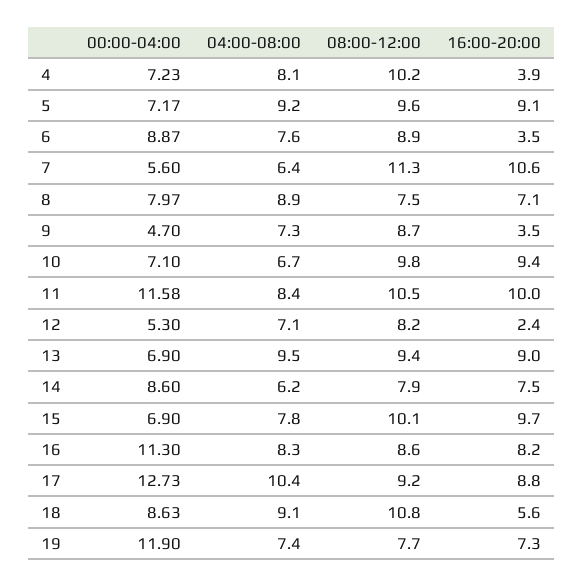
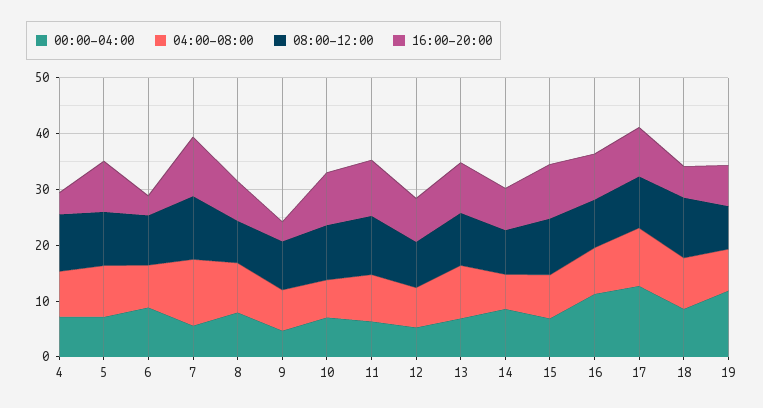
04:00-08:00, 7: 6.4 -> 12
00:00-04:00, 11: 11.58 -> 6
16:00-20:00, 12: 2.4 -> 8

